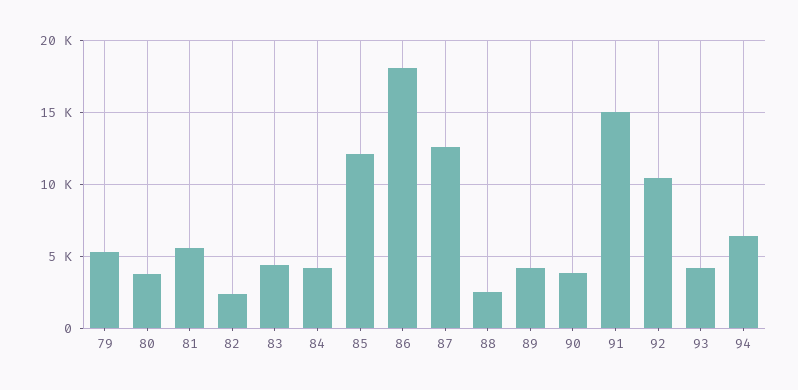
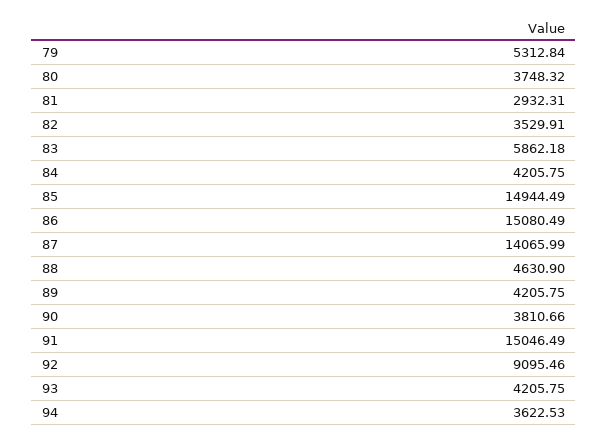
81: 5500 -> 2932.31
82: 2500 -> 3529.91
83: 4500 -> 5862.18
85: 12000 -> 14944.49
86: 18000 -> 15080.49
87: 12500 -> 14065.99
88: 2500 -> 4630.9
92: 10500 -> 9095.46
94: 6500 -> 3622.53

